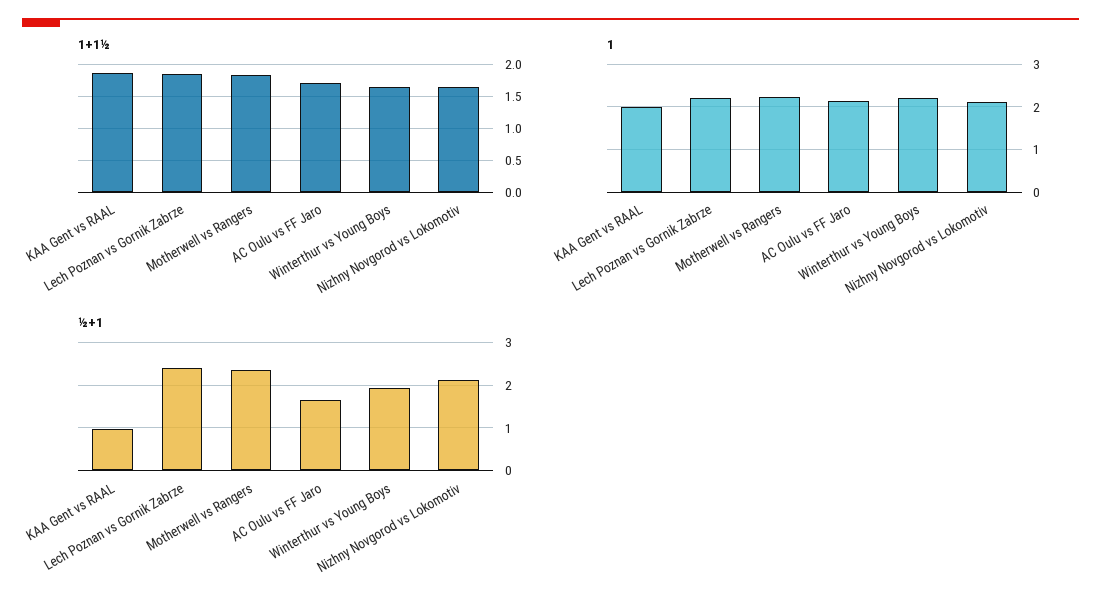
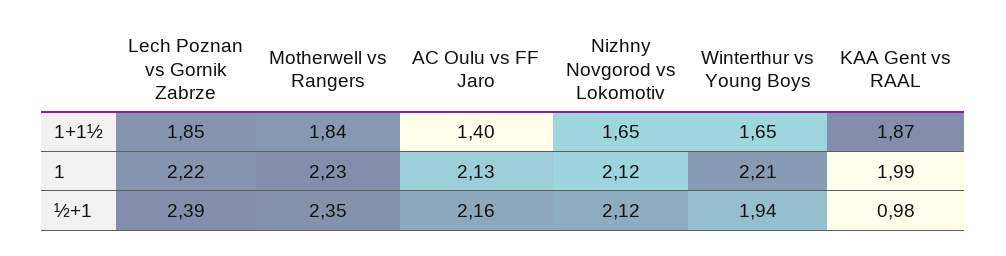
1+1½, AC Oulu vs FF Jaro: 1.7 -> 1.4
½+1, AC Oulu vs FF Jaro: 1.6 -> 2.16

